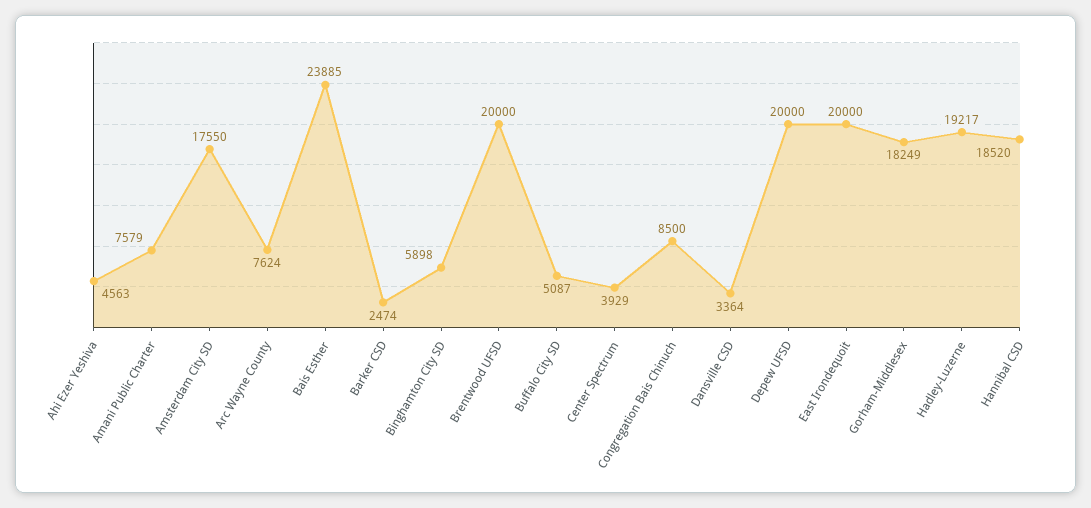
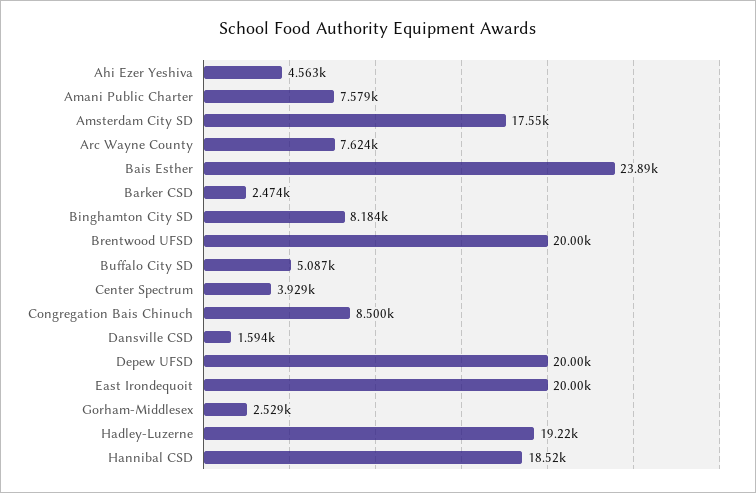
Binghamton City SD: 5898 -> 8184
Dansville CSD: 3364 -> 1594
Gorham-Middlesex: 18249 -> 2529

